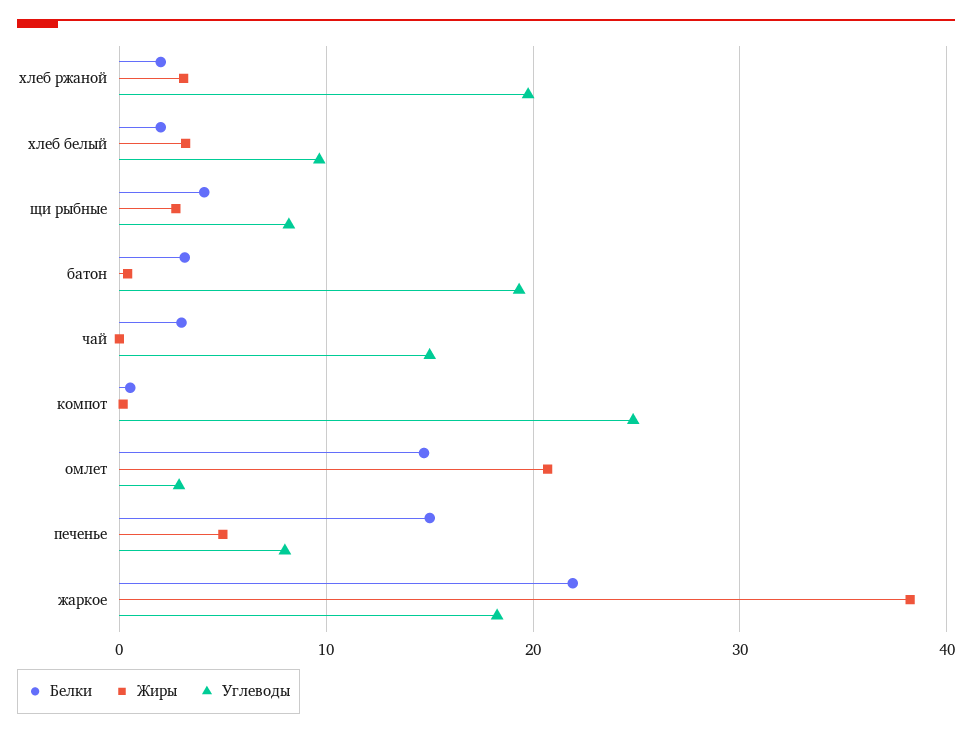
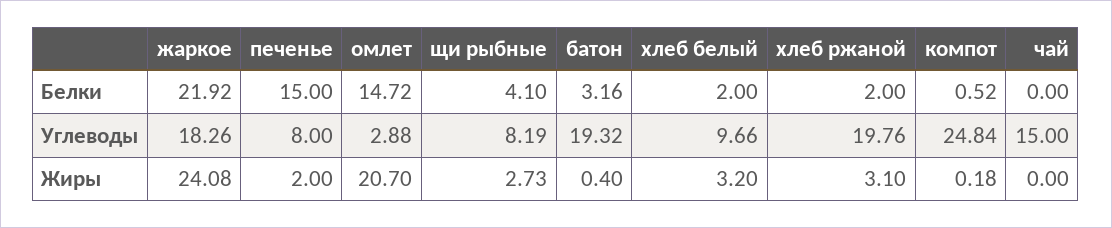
Белки, чай: 3 -> 0
Жиры, печенье: 5 -> 2
Жиры, жаркое: 38 -> 24.08

